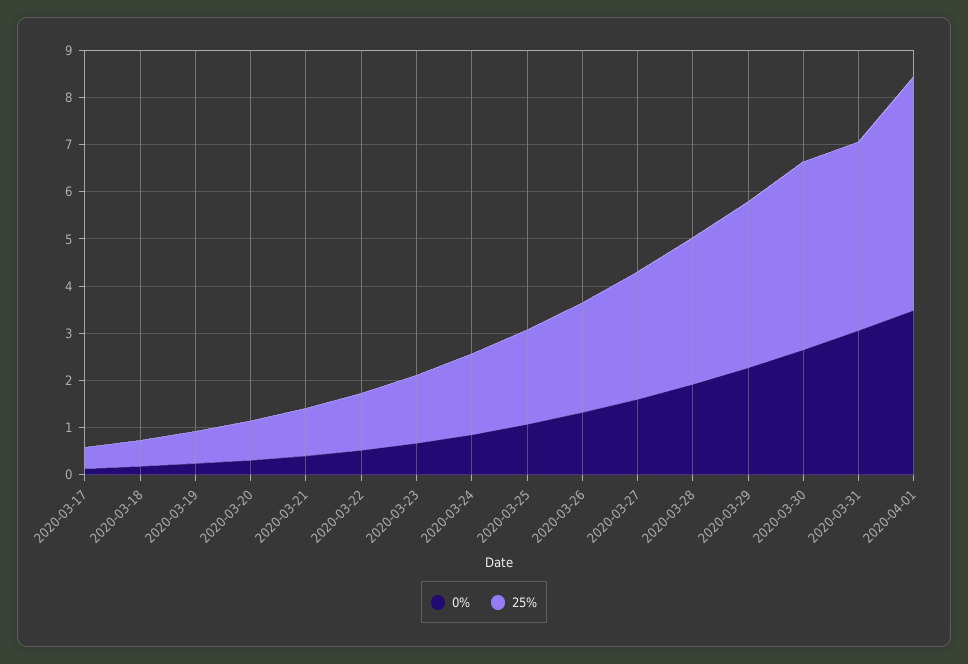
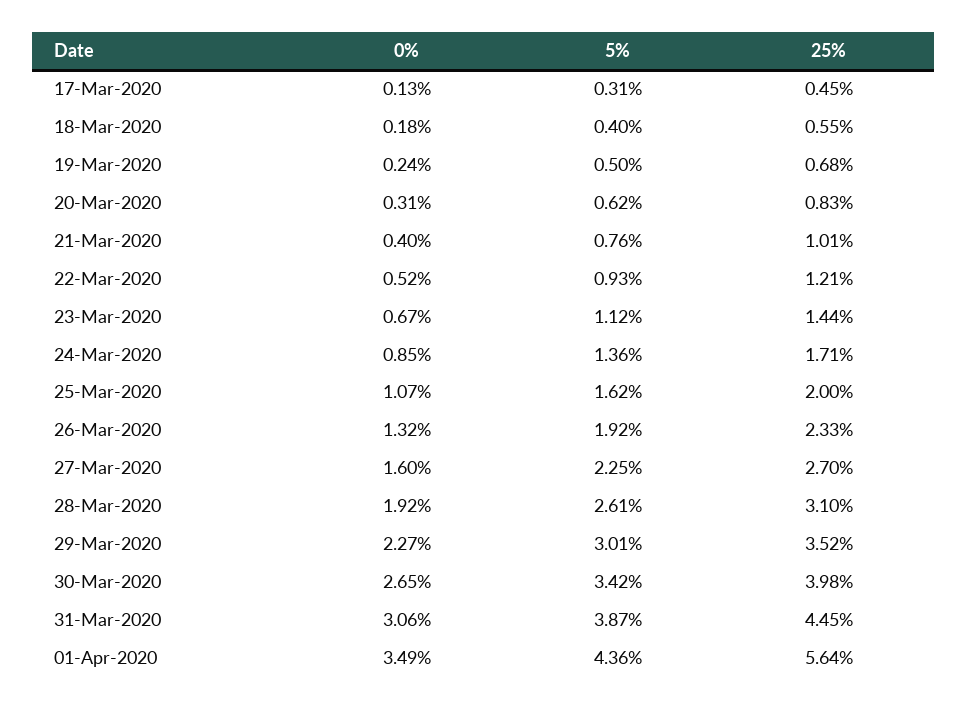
25%, 2020-03-31: 4 -> 4.45
25%, 2020-04-01: 5 -> 5.64
5%, 2020-03-17: none -> 0.31
5%, 2020-03-18: none -> 0.4
5%, 2020-03-19: none -> 0.5
5%, 2020-03-20: none -> 0.62
5%, 2020-03-21: none -> 0.76
5%, 2020-03-22: none -> 0.93
5%, 2020-03-23: none -> 1.12
5%, 2020-03-24: none -> 1.36
5%, 2020-03-25: none -> 1.62
5%, 2020-03-26: none -> 1.92
5%, 2020-03-27: none -> 2.25
5%, 2020-03-28: none -> 2.61
5%, 2020-03-29: none -> 3.01
5%, 2020-03-30: none -> 3.42
5%, 2020-03-31: none -> 3.87
5%, 2020-04-01: none -> 4.36

